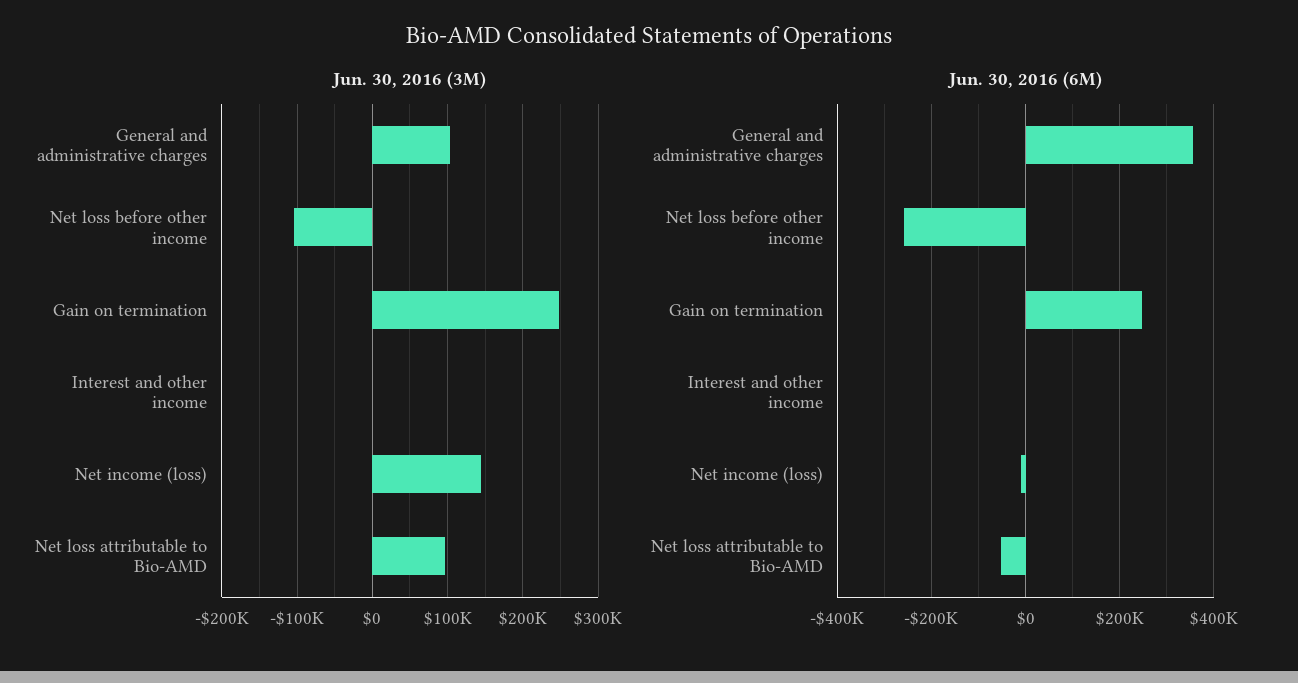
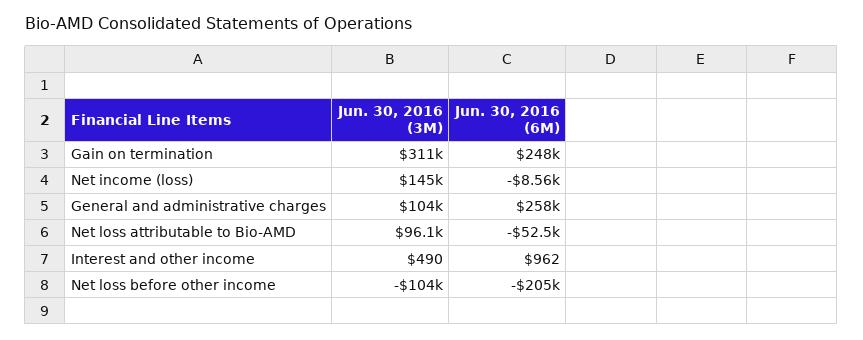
Jun. 30, 2016 (3M), Gain on termination: 250000 -> 311000
Jun. 30, 2016 (6M), General and administrative charges: 360000 -> 258000
Jun. 30, 2016 (6M), Net loss before other income: -260000 -> -205000

